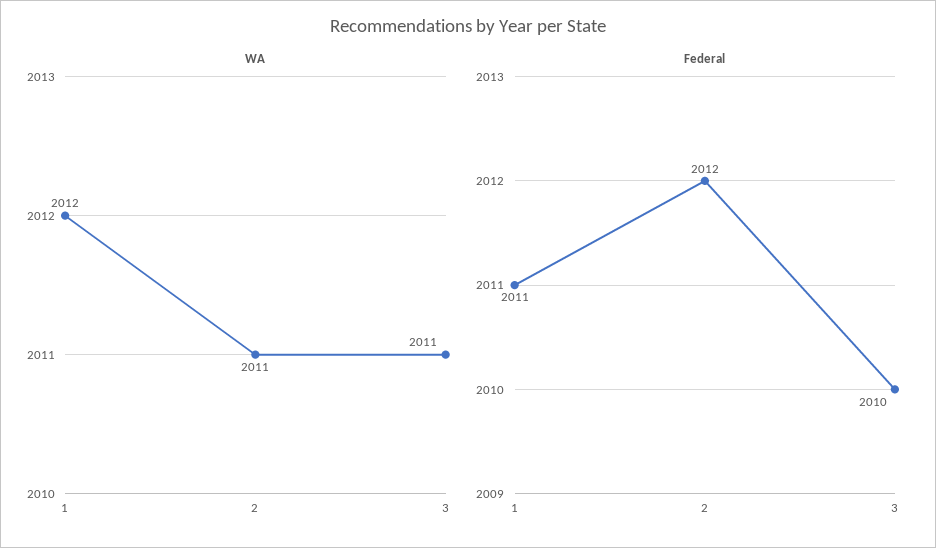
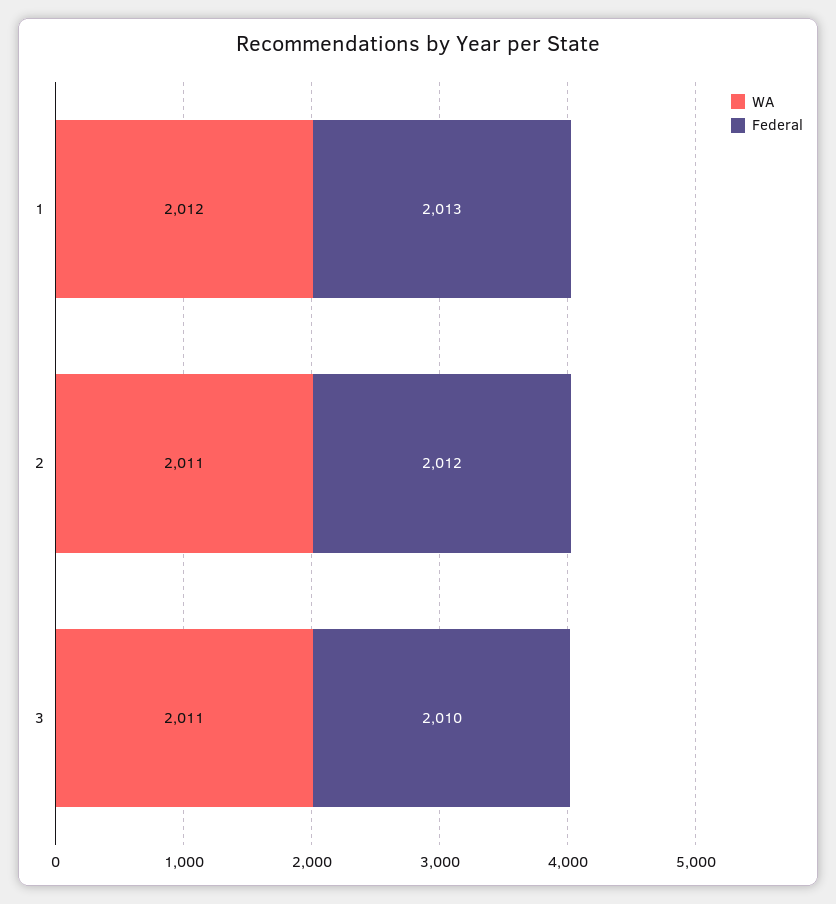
Federal, 1: 2011 -> 2013

